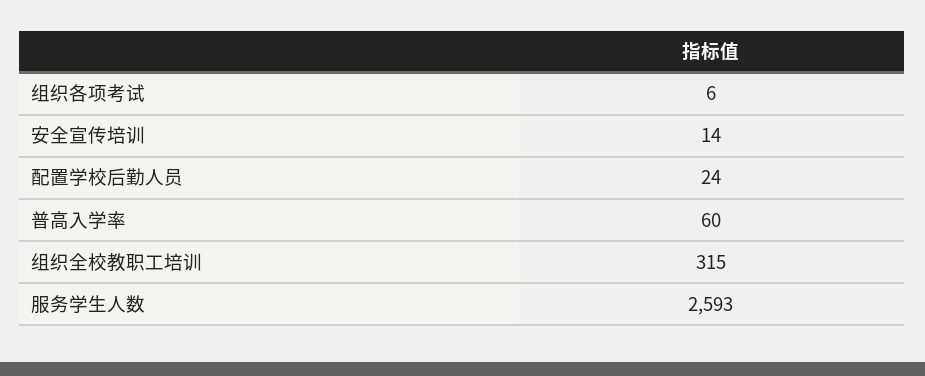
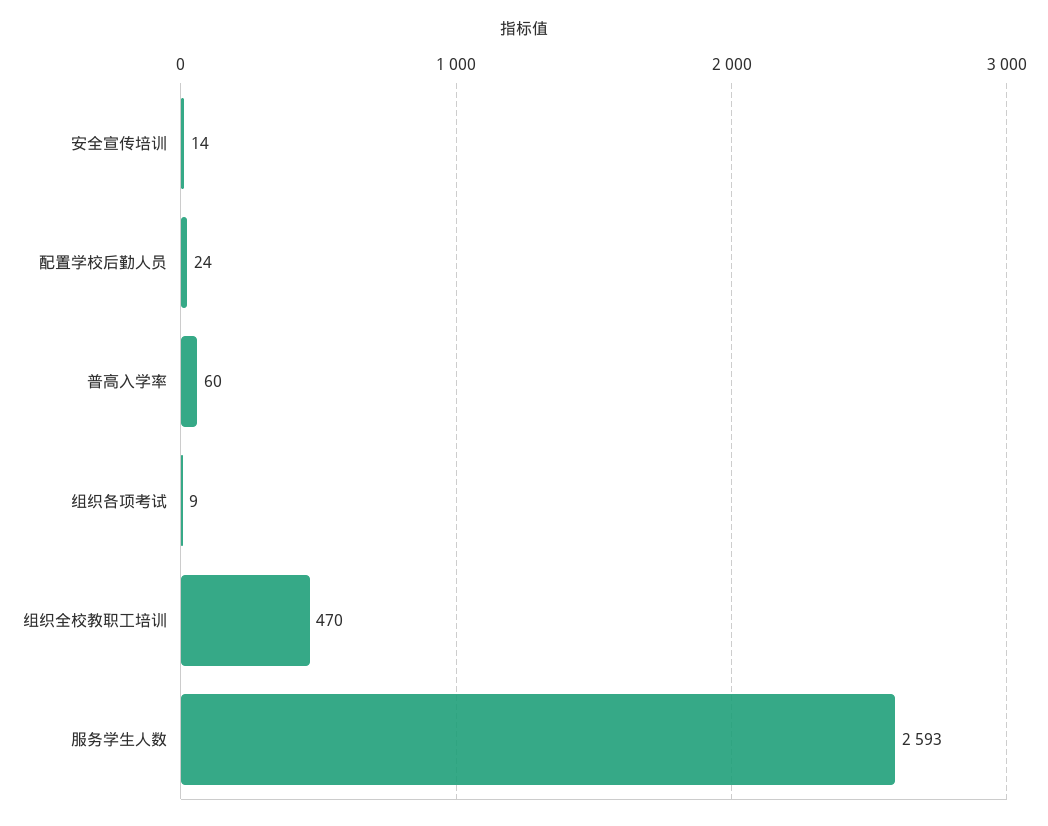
组织各项考试: 6 -> 9
组织全校教职工培训: 315 -> 470

